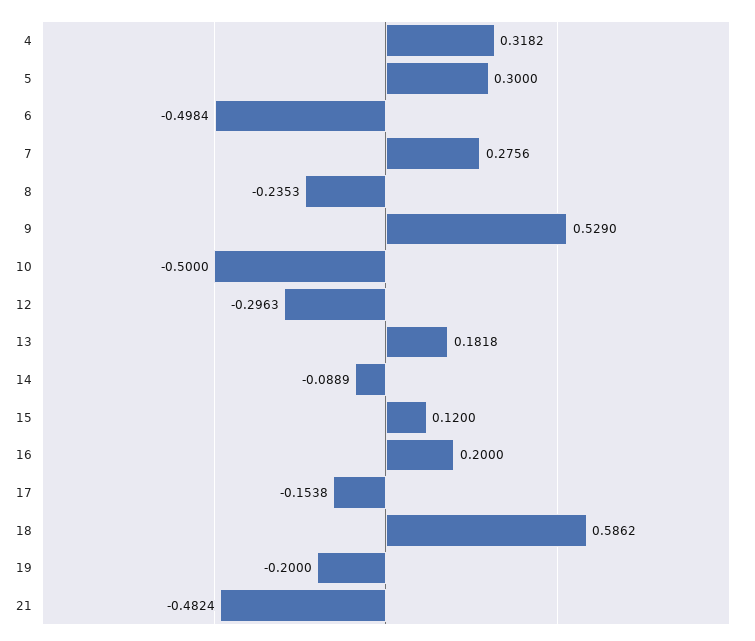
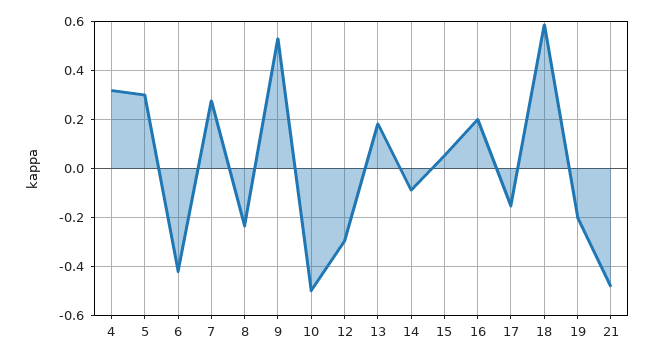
6: -0.4984 -> -0.425
15: 0.12 -> 0.05

